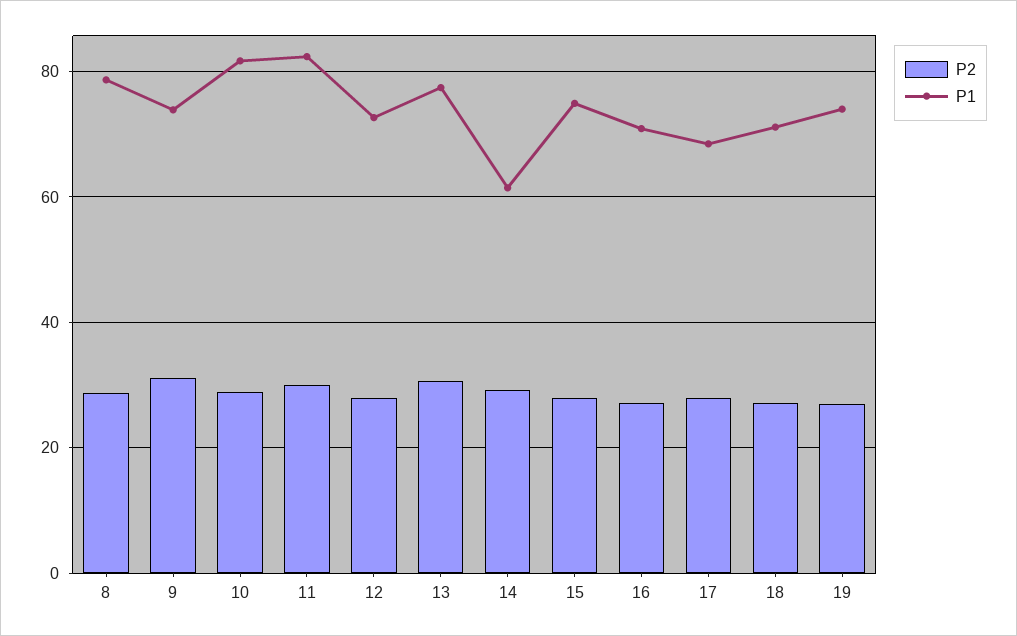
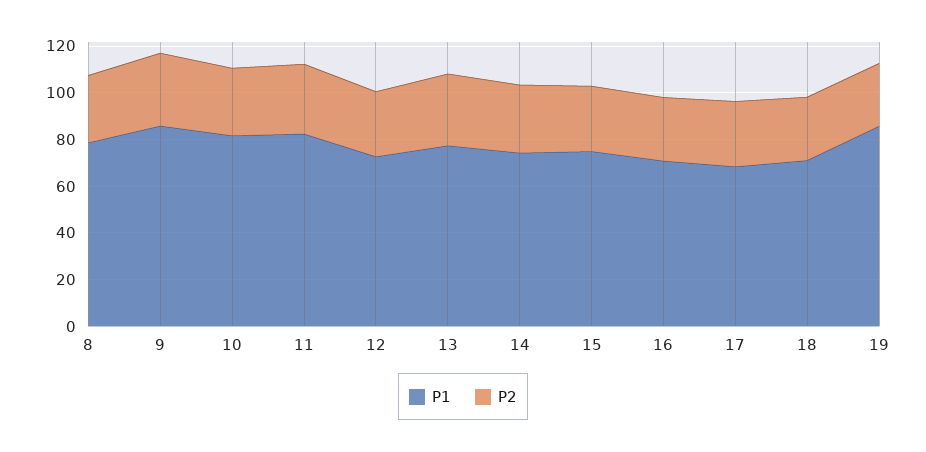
P1, 9: 74 -> 85
P1, 14: 62 -> 75
P1, 19: 74 -> 85

